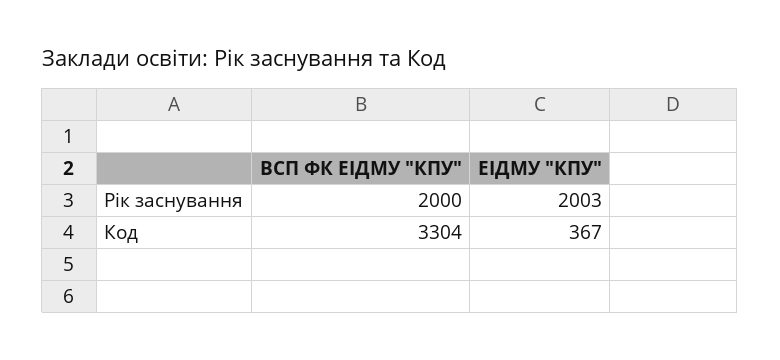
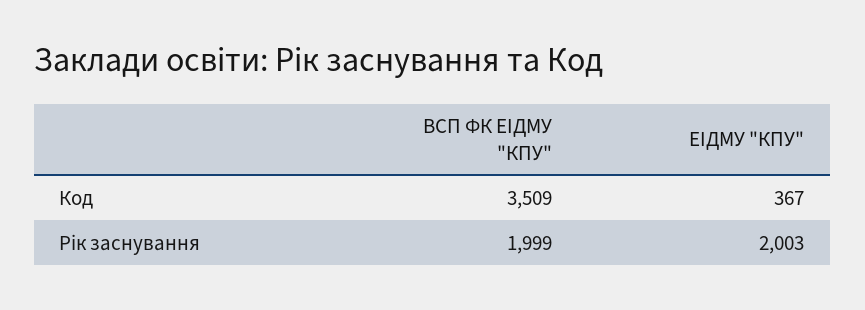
ВСП ФК ЕІДМУ "КПУ", Рік заснування: 2000 -> 1999
ВСП ФК ЕІДМУ "КПУ", Код: 3304 -> 3509

